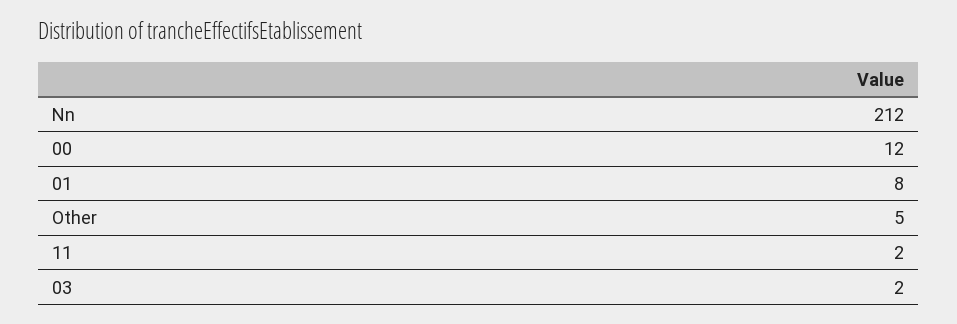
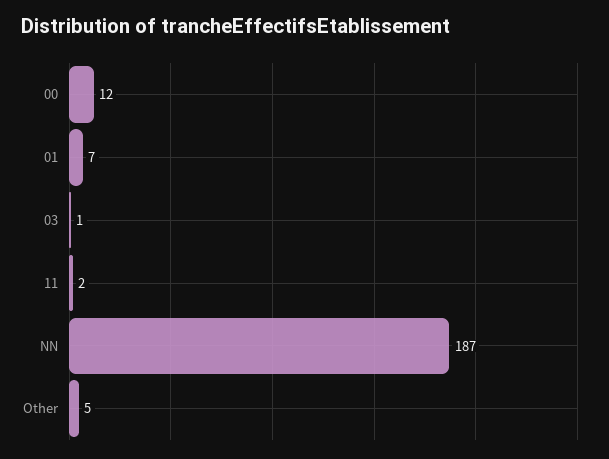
Nn: 212 -> 187
01: 8 -> 7
03: 2 -> 1

